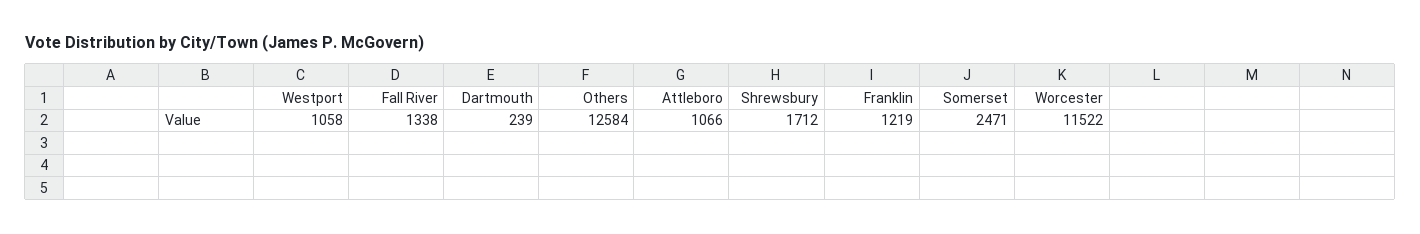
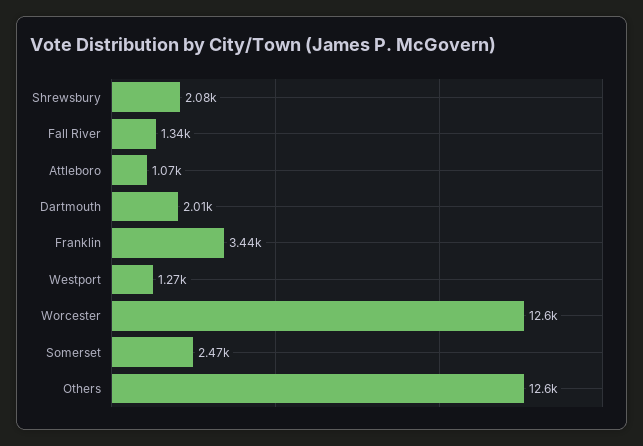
Westport: 1058 -> 1270
Dartmouth: 239 -> 2010
Shrewsbury: 1712 -> 2080
Franklin: 1219 -> 3440
Worcester: 11522 -> 12600

